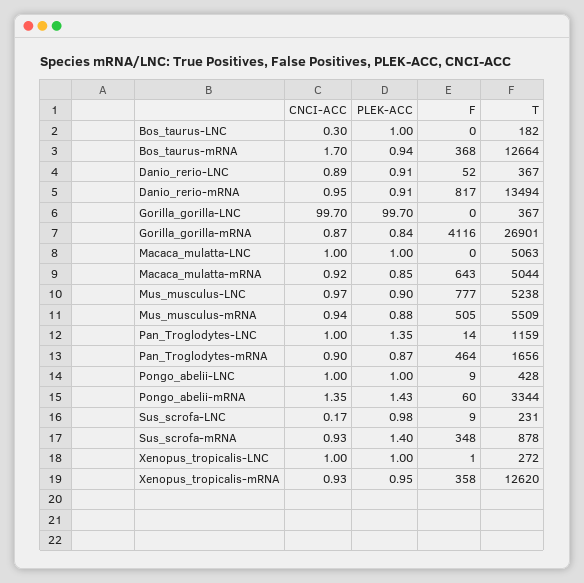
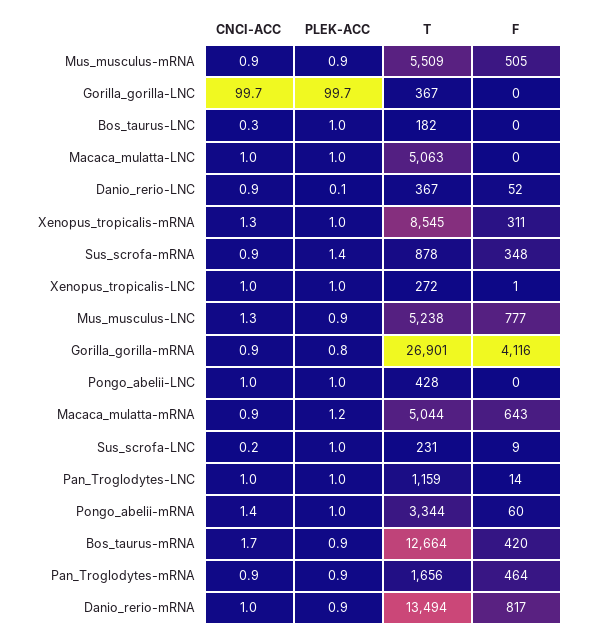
F, Bos_taurus-mRNA: 368 -> 420
PLEK-ACC, Danio_rerio-LNC: 0.91 -> 0.1
PLEK-ACC, Macaca_mulatta-mRNA: 0.85 -> 1.2
CNCI-ACC, Mus_musculus-LNC: 0.97 -> 1.3
PLEK-ACC, Pan_Troglodytes-LNC: 1.35 -> 1
F, Pongo_abelii-LNC: 9 -> 0
PLEK-ACC, Pongo_abelii-mRNA: 1.43 -> 1
CNCI-ACC, Xenopus_tropicalis-mRNA: 0.93 -> 1.3
F, Xenopus_tropicalis-mRNA: 358 -> 311
T, Xenopus_tropicalis-mRNA: 12620 -> 8545

